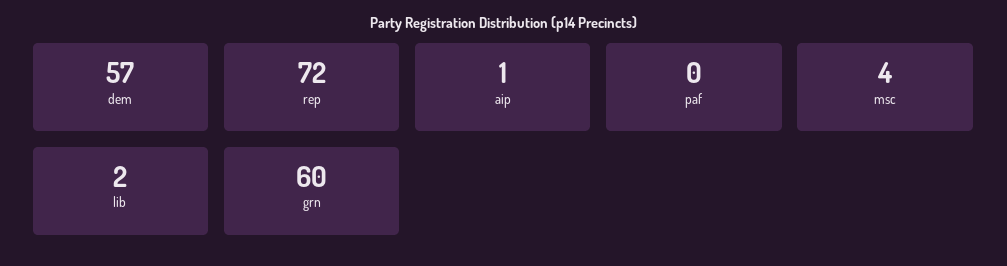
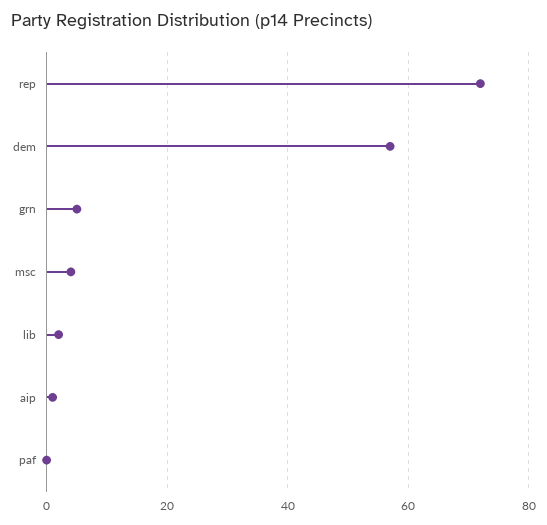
grn: 60 -> 5

